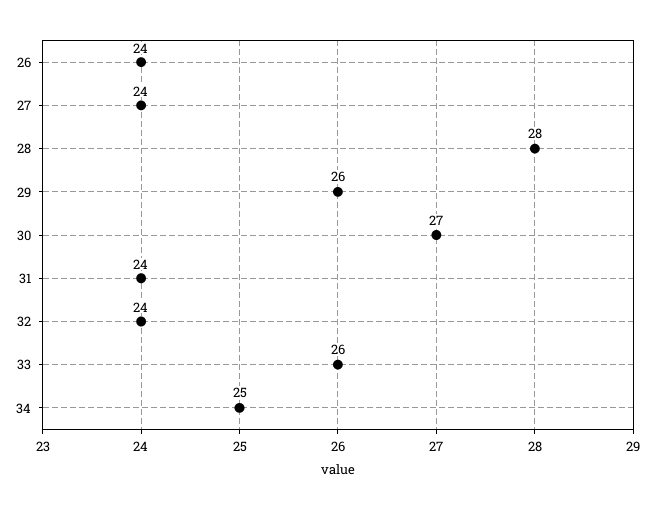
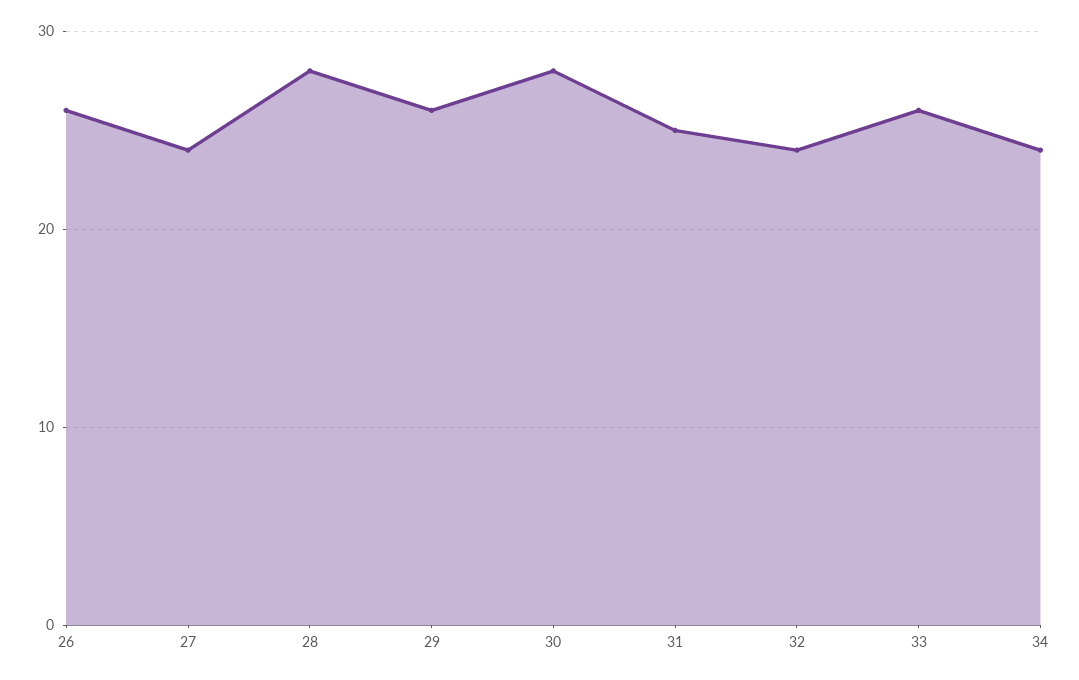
26: 24 -> 26
30: 27 -> 28
31: 24 -> 25
34: 25 -> 24

